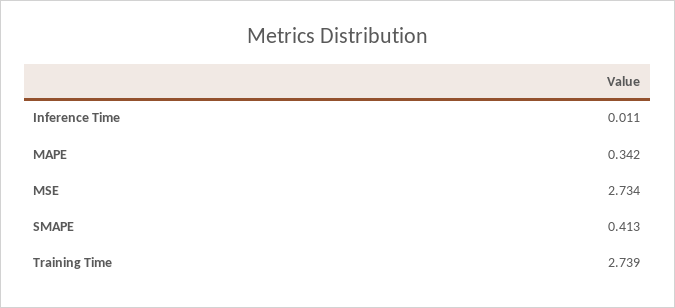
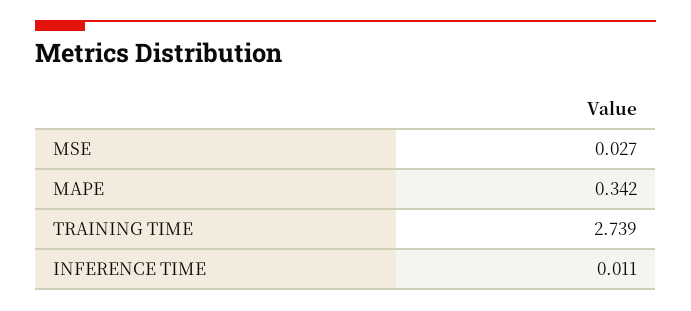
MSE: 2.734 -> 0.027
SMAPE: 0.413 -> none

